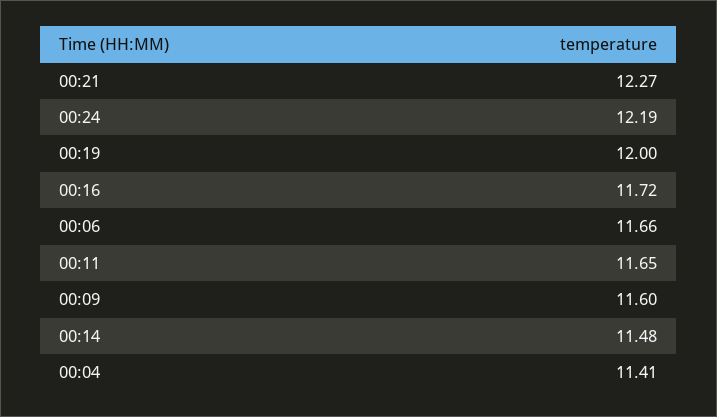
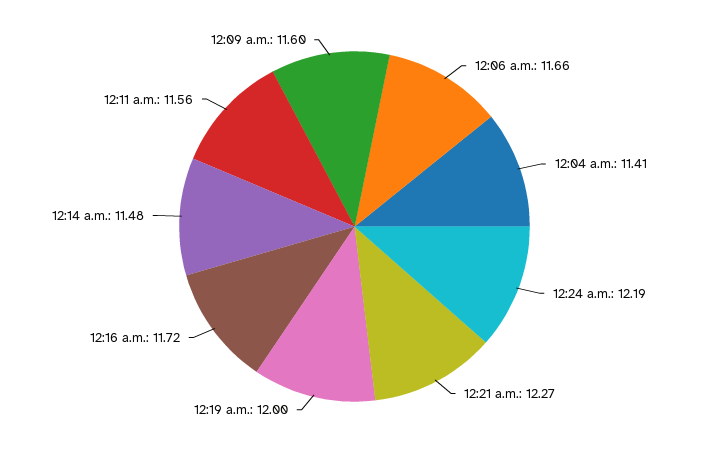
00:11: 11.65 -> 11.56

